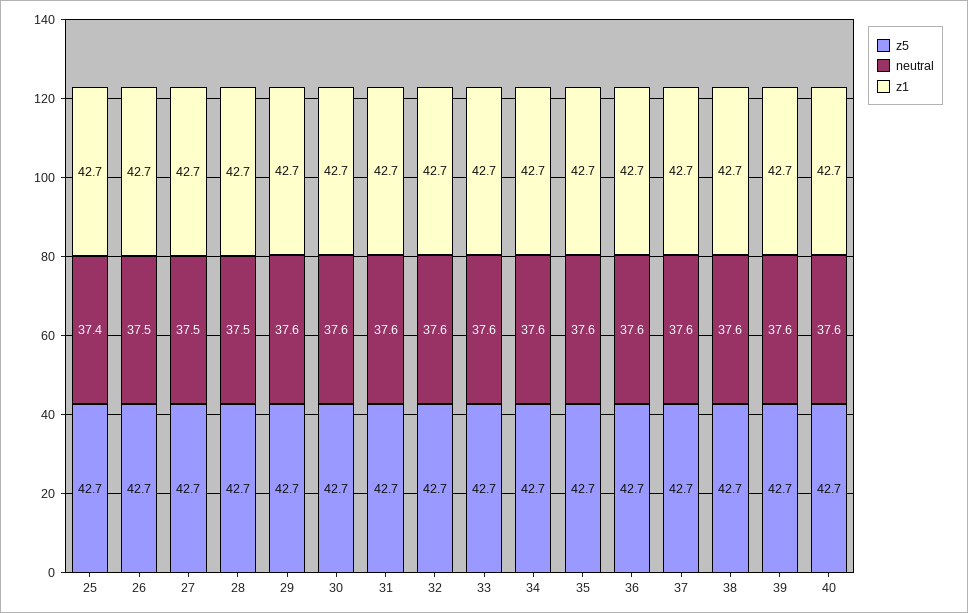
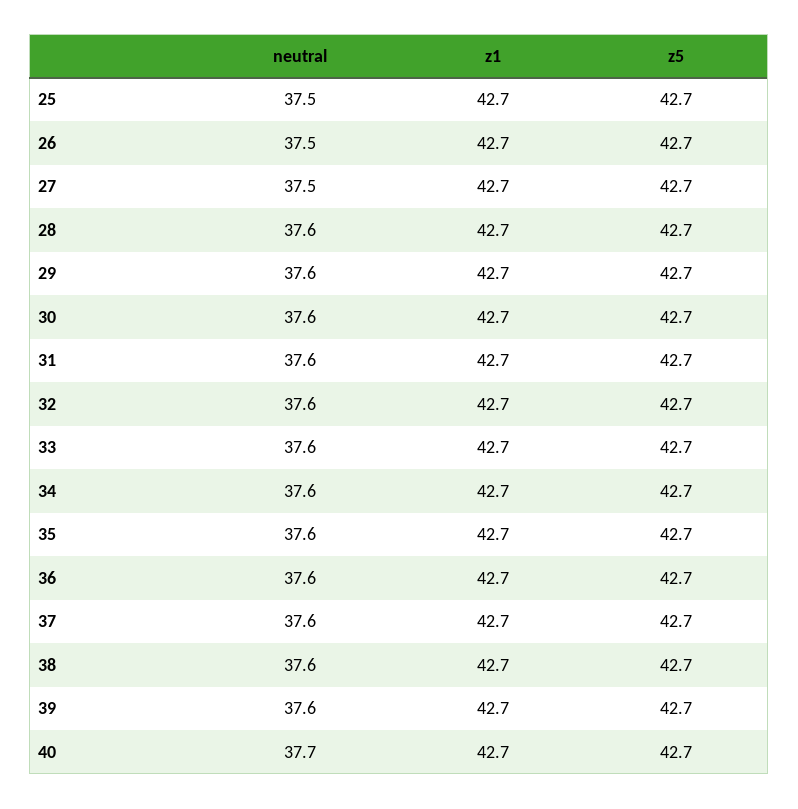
neutral, 25: 37.4 -> 37.5
neutral, 28: 37.5 -> 37.6
neutral, 40: 37.6 -> 37.7

